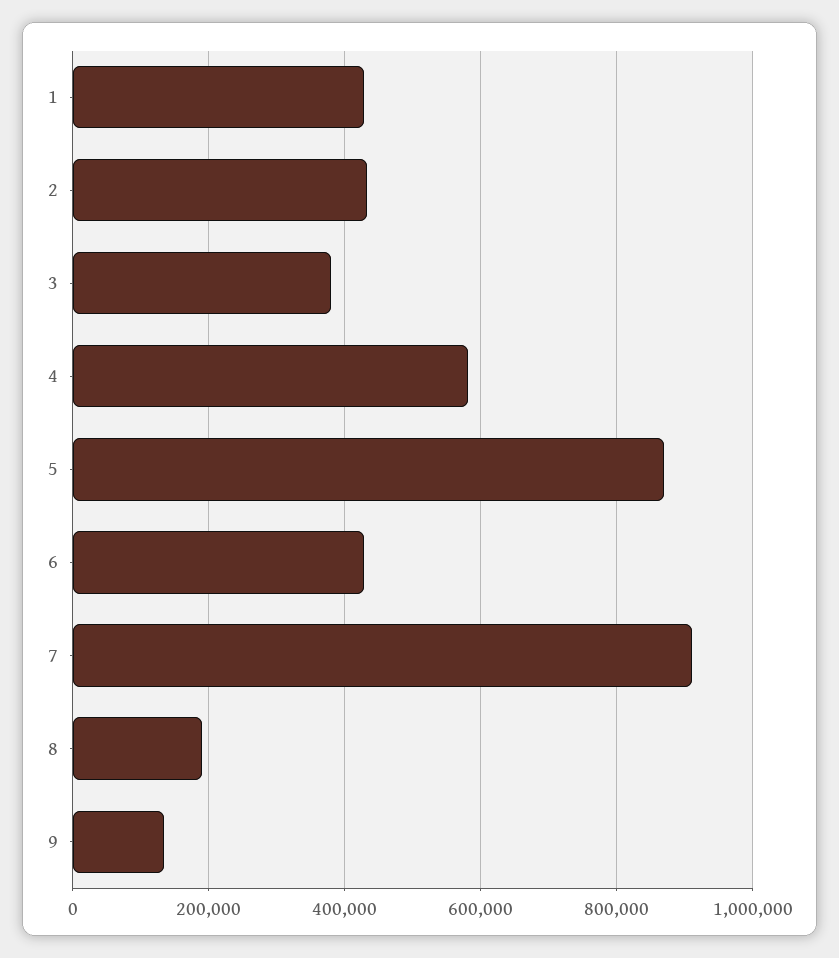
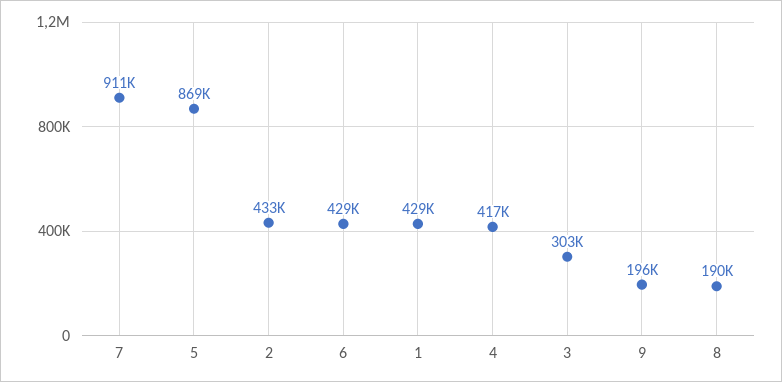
3: 380000 -> 303000
4: 580000 -> 417000
9: 140000 -> 196000

